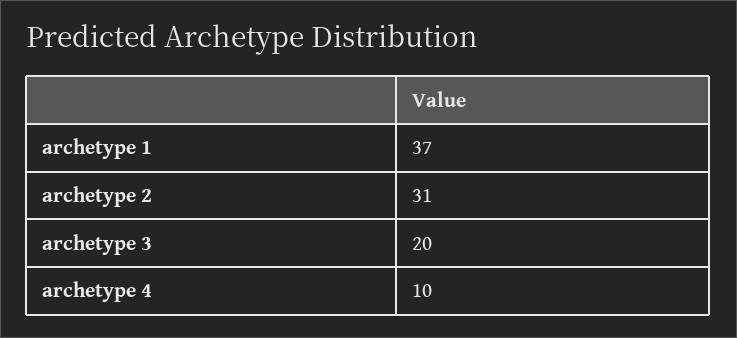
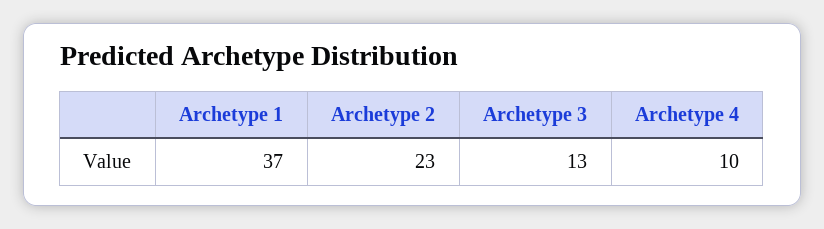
archetype 2: 31 -> 23
archetype 3: 20 -> 13

